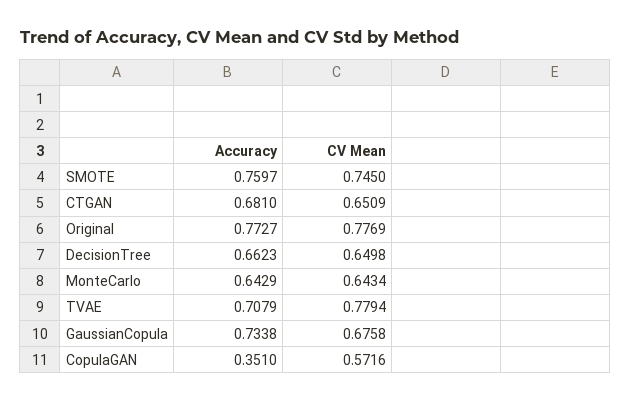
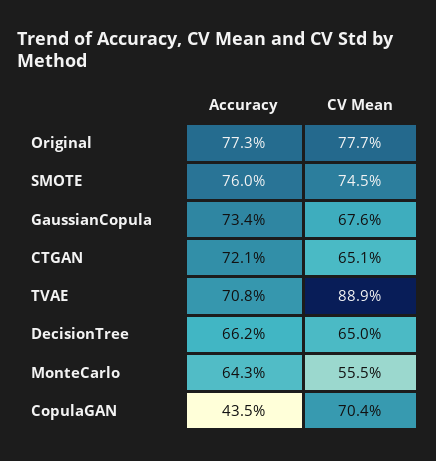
Accuracy, CTGAN: 0.681 -> 0.721
CV Mean, MonteCarlo: 0.6434 -> 0.555
CV Mean, TVAE: 0.7794 -> 0.889
Accuracy, CopulaGAN: 0.351 -> 0.435
CV Mean, CopulaGAN: 0.5716 -> 0.704

